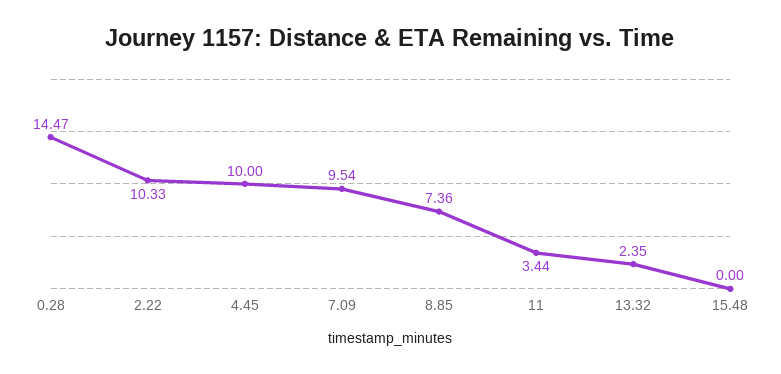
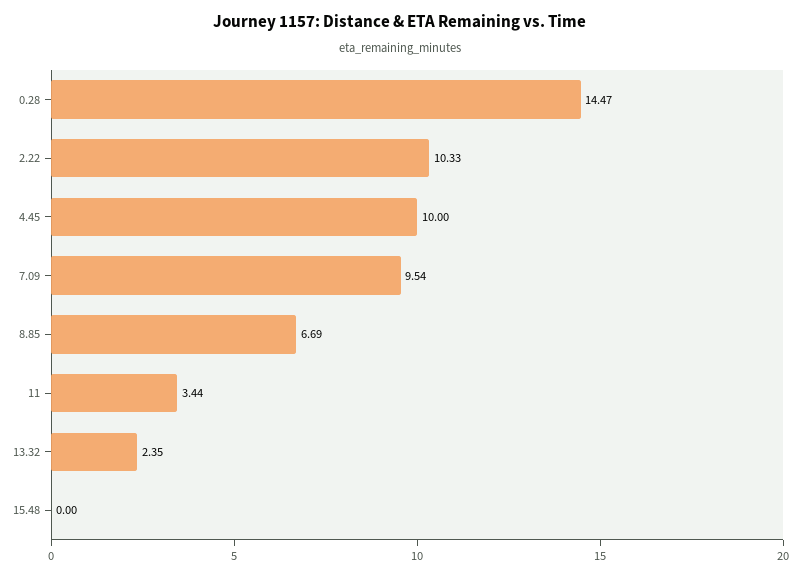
8.85: 7.36 -> 6.69

